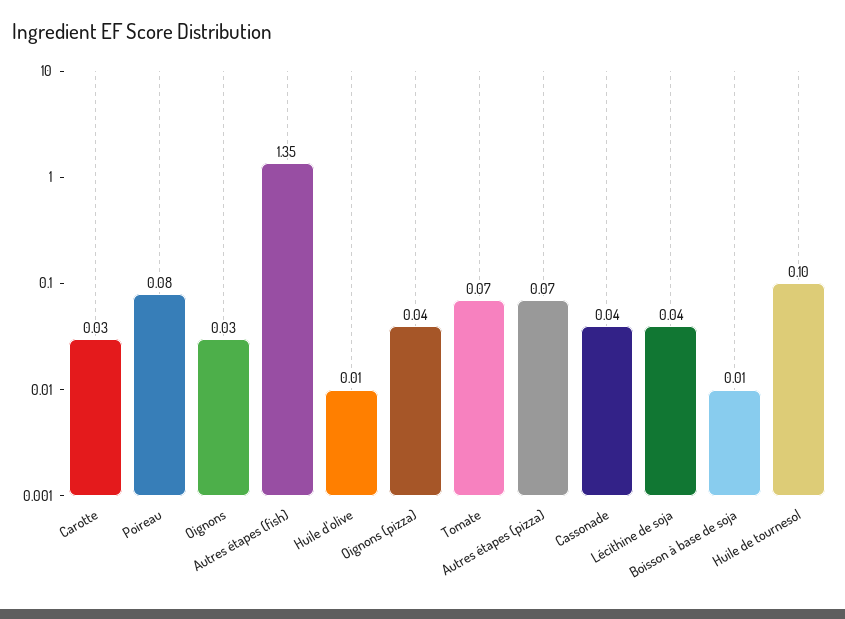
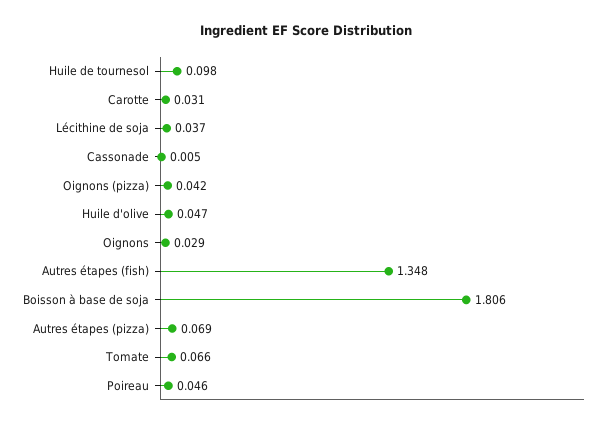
Poireau: 0.08 -> 0.046
Huile d'olive: 0.01 -> 0.047
Cassonade: 0.04 -> 0.005
Boisson à base de soja: 0.01 -> 1.806

